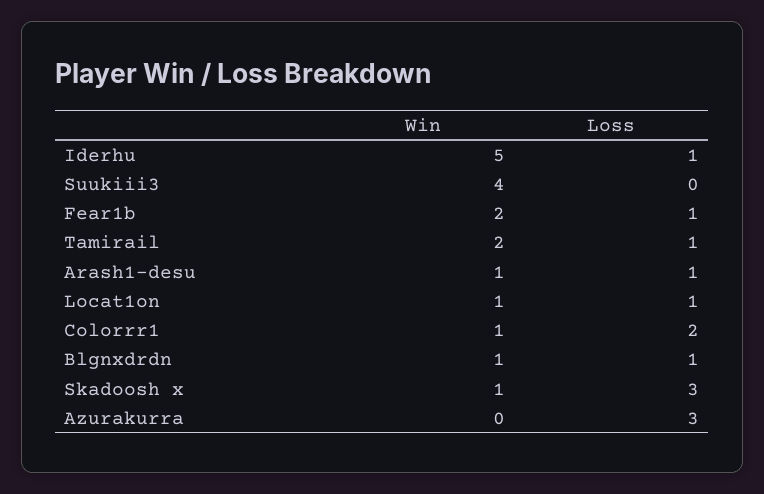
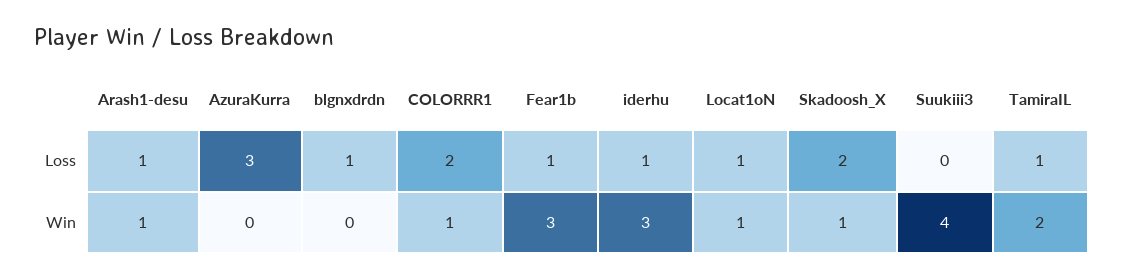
Win, Iderhu: 5 -> 3
Win, Fear1b: 2 -> 3
Win, Blgnxdrdn: 1 -> 0
Loss, Skadoosh x: 3 -> 2

